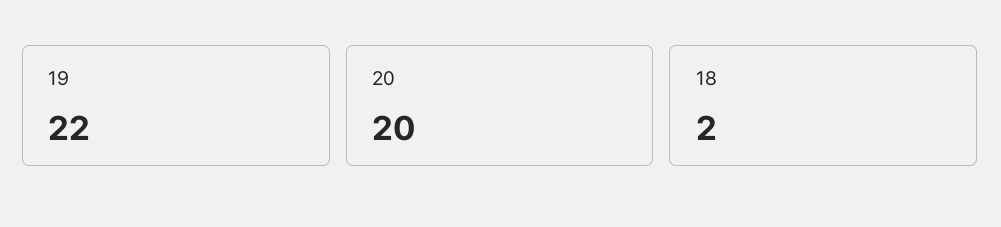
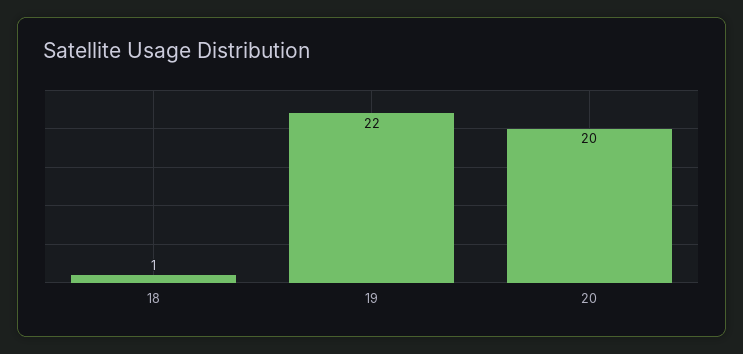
18: 2 -> 1

